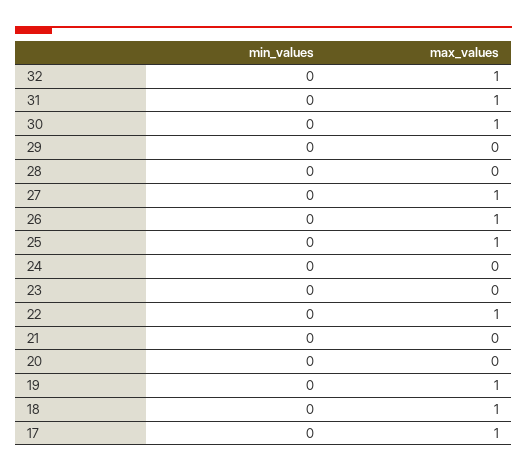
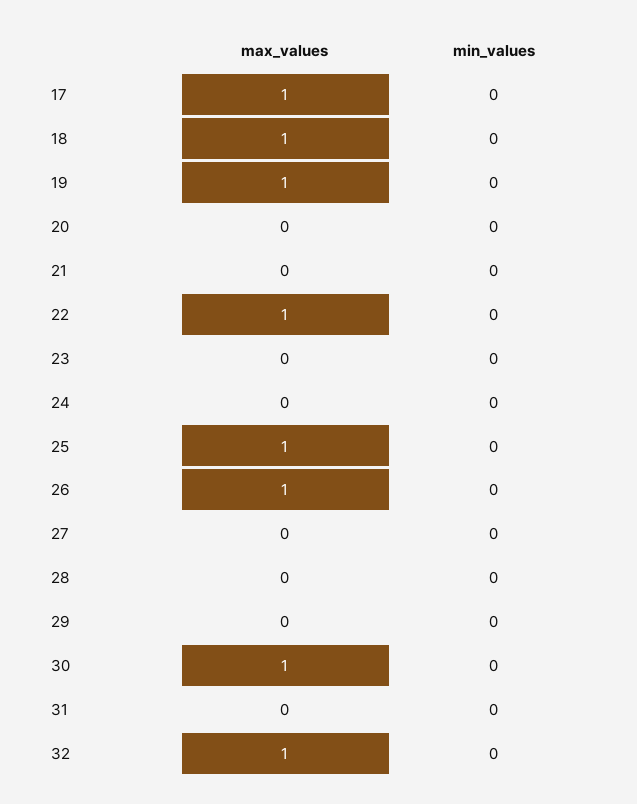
max_values, 31: 1 -> 0
max_values, 27: 1 -> 0

